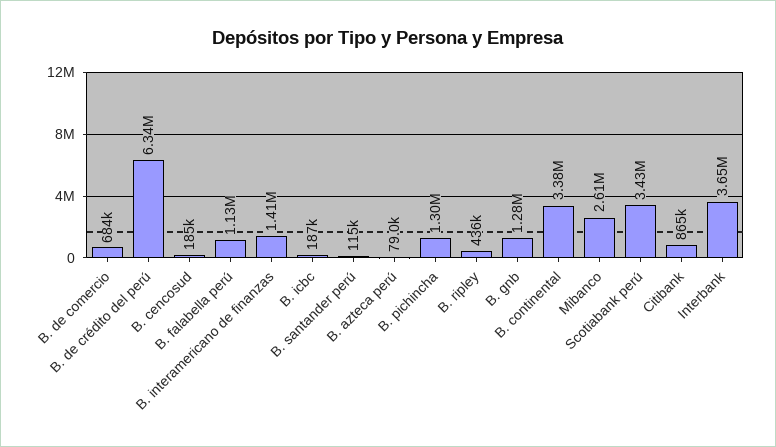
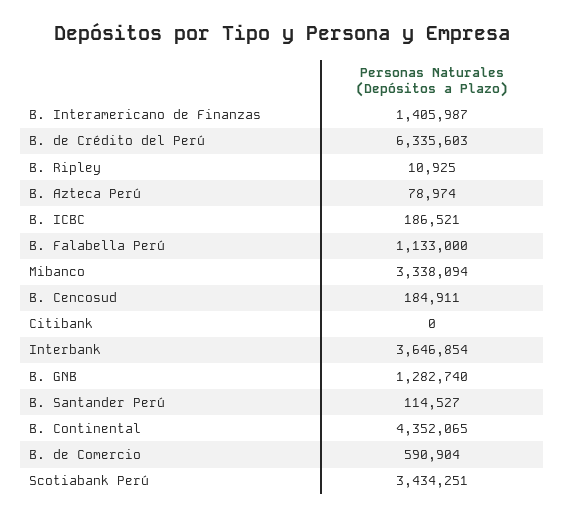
B. de comercio: 684000 -> 590904
B. pichincha: 1300000 -> none
B. ripley: 436000 -> 10925
B. continental: 3380000 -> 4352065
Mibanco: 2610000 -> 3338094
Citibank: 865000 -> 0

